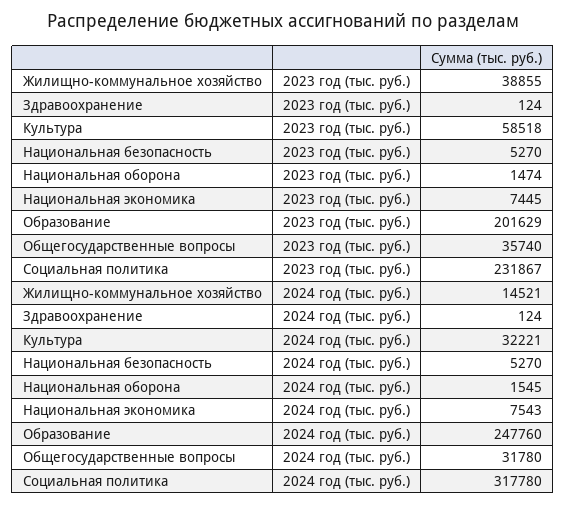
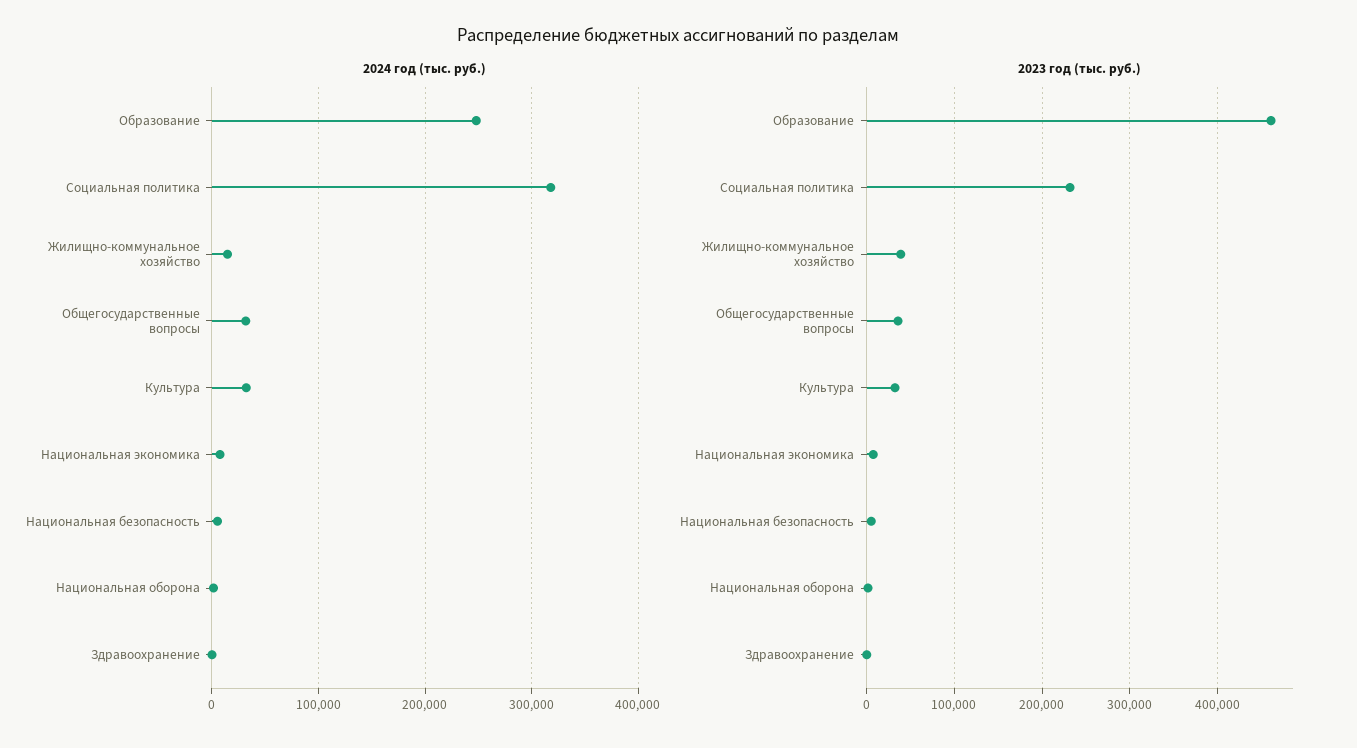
2023 год (тыс. руб.), Культура: 58518 -> 30000
2023 год (тыс. руб.), Образование: 201629 -> 460000

